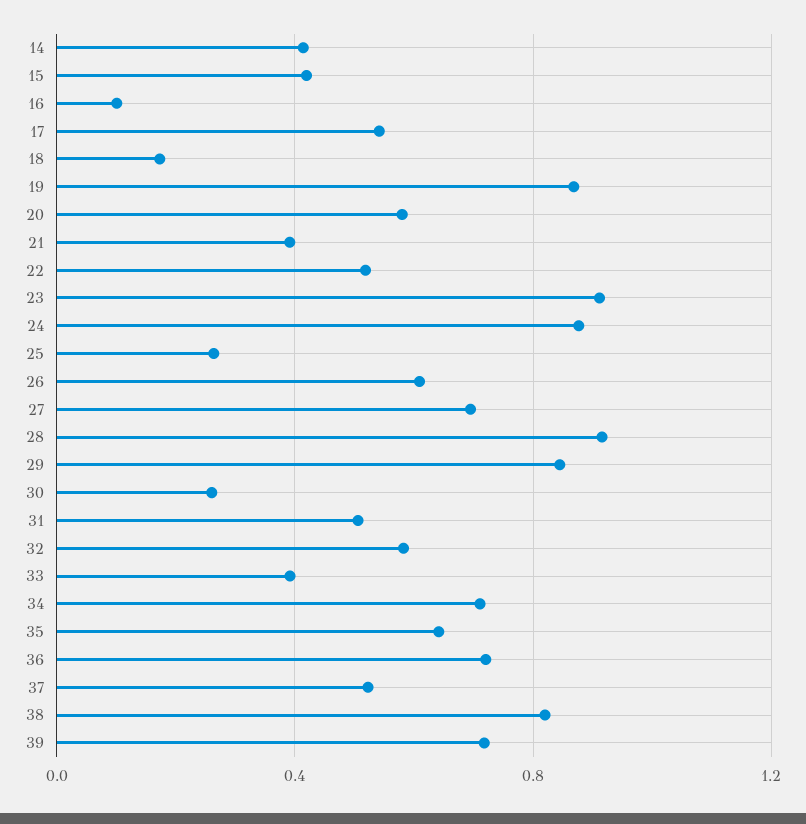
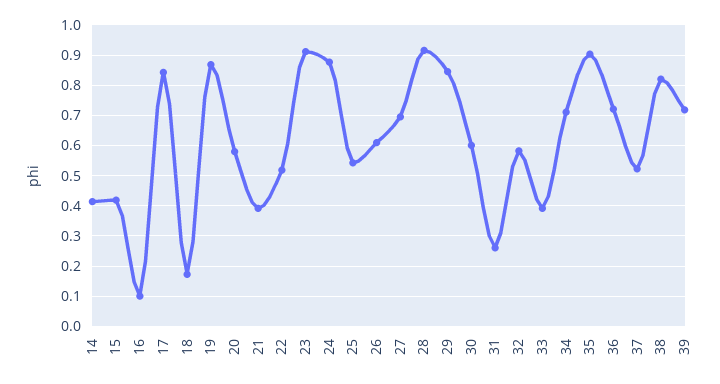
17: 0.55 -> 0.84
25: 0.25 -> 0.54
30: 0.25 -> 0.6
31: 0.5 -> 0.26
35: 0.65 -> 0.9

